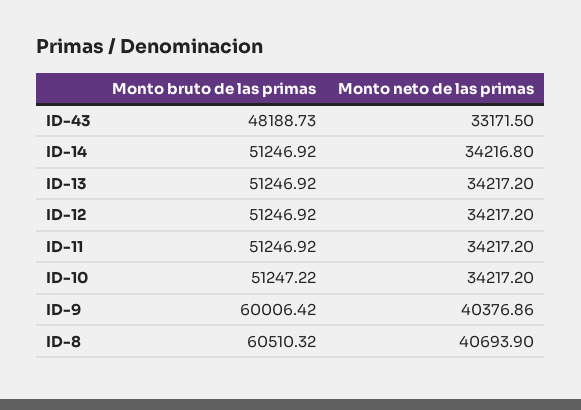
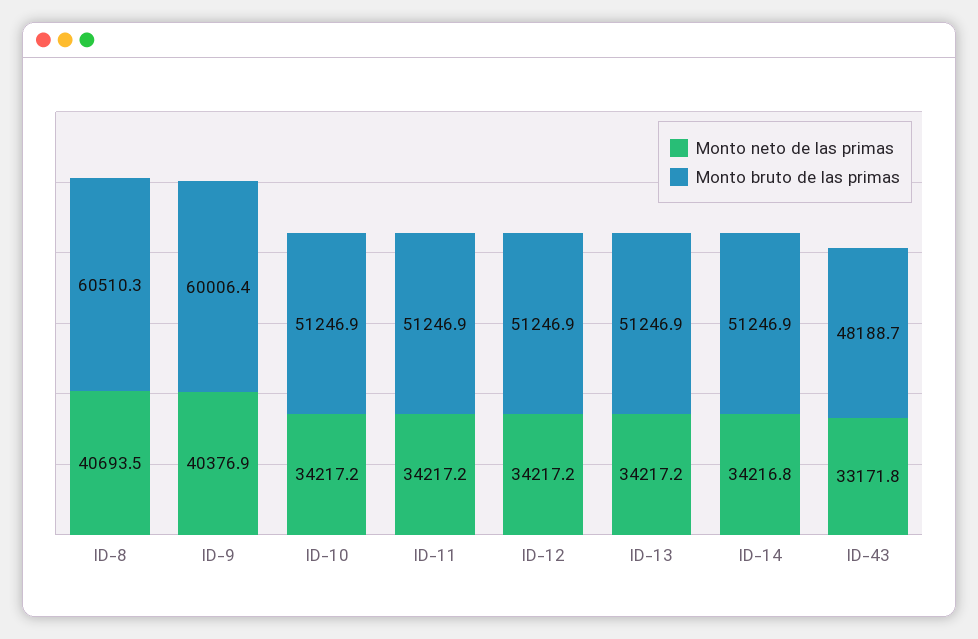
Monto neto de las primas, ID-43: 33171.5 -> 33171.8
Monto bruto de las primas, ID-10: 51247.22 -> 51246.9
Monto neto de las primas, ID-8: 40693.9 -> 40693.5

